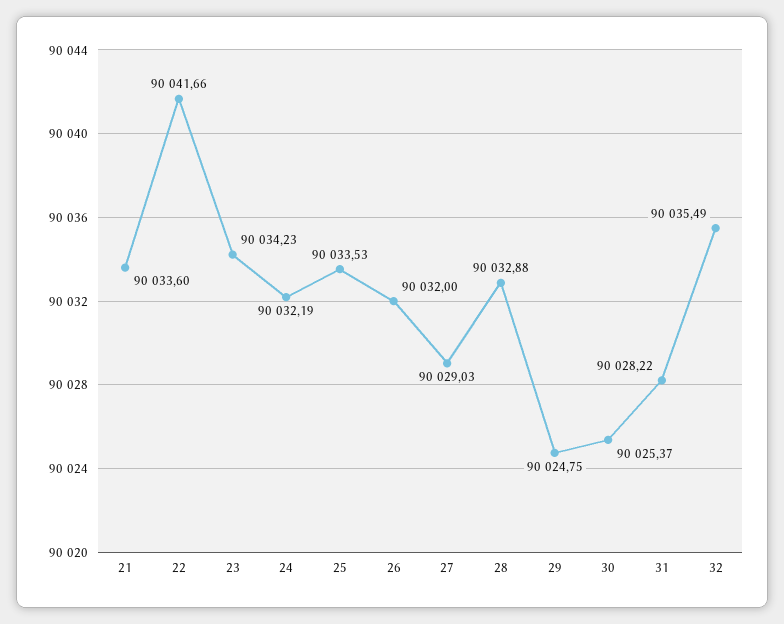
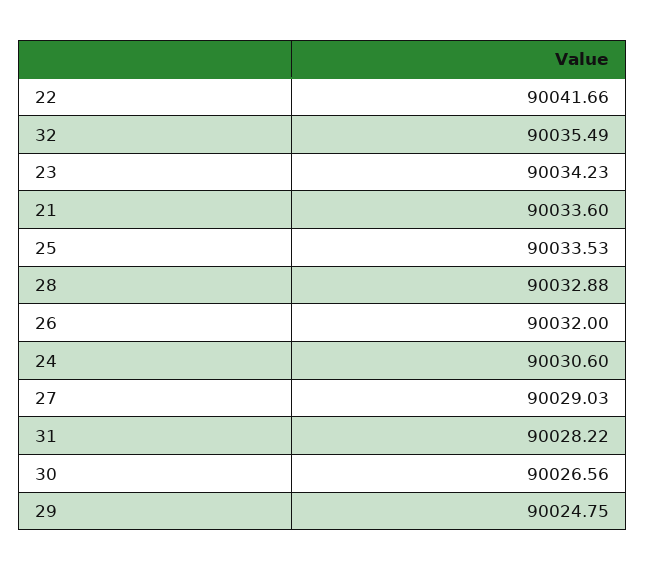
24: 90032.19 -> 90030.6
30: 90025.37 -> 90026.56

